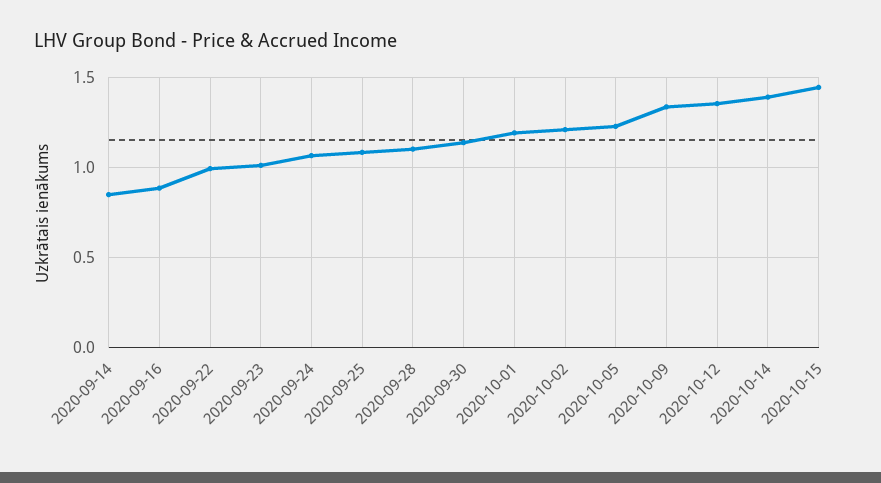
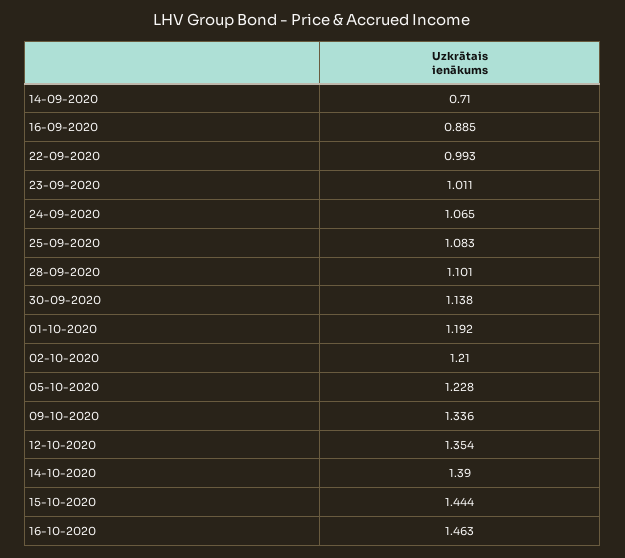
2020-09-14: 0.85 -> 0.71
16-10-2020: none -> 1.463

